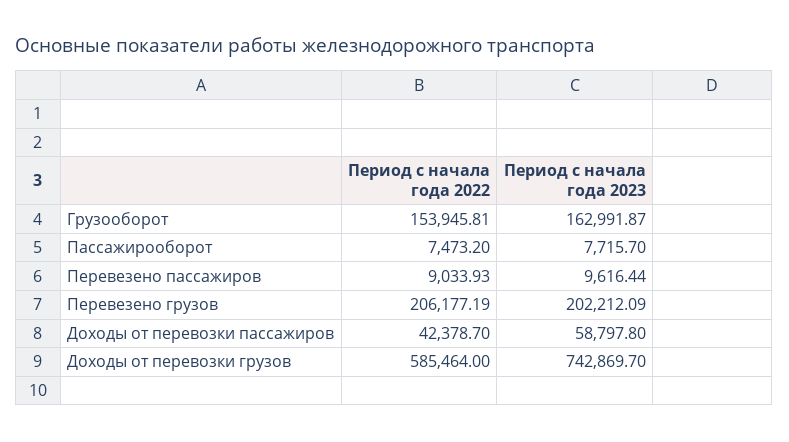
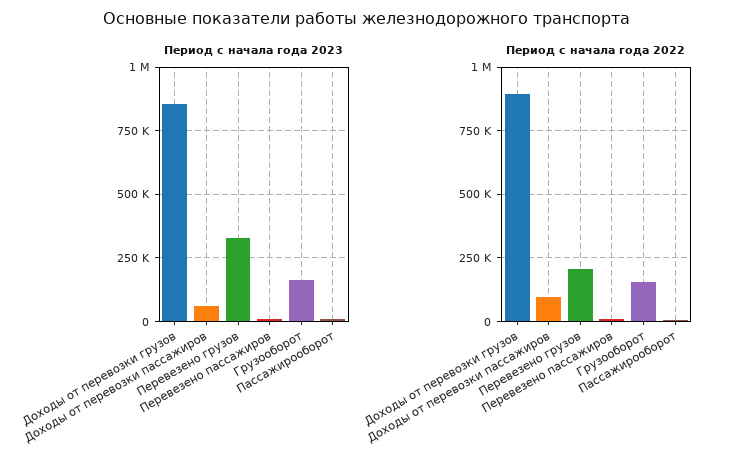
Период с начала года 2023, Перевезено грузов: 202212.09 -> 325000
Период с начала года 2022, Доходы от перевозки пассажиров: 42378.7 -> 100000
Период с начала года 2022, Доходы от перевозки грузов: 585464 -> 900000
Период с начала года 2023, Доходы от перевозки грузов: 742869.7 -> 850000

